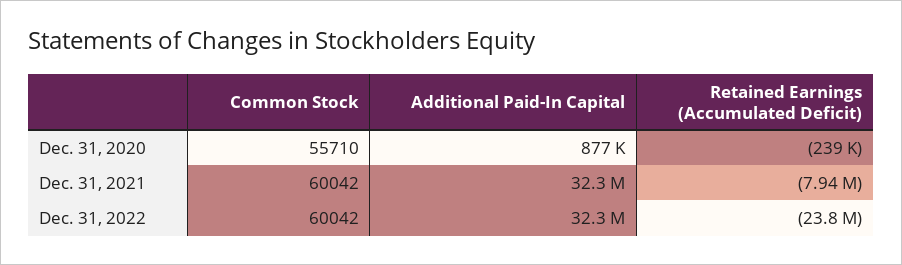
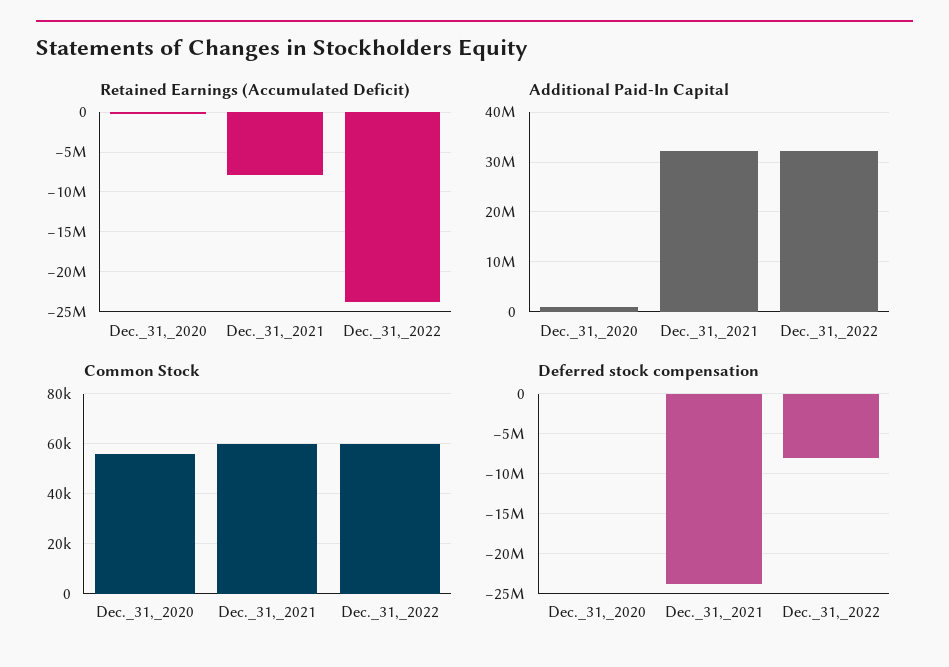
Deferred stock compensation, Dec. 31, 2020: none -> 0
Deferred stock compensation, Dec. 31, 2021: none -> -24000000
Deferred stock compensation, Dec. 31, 2022: none -> -8000000

